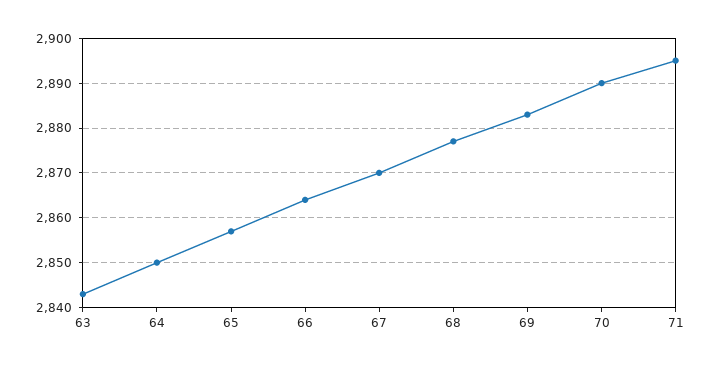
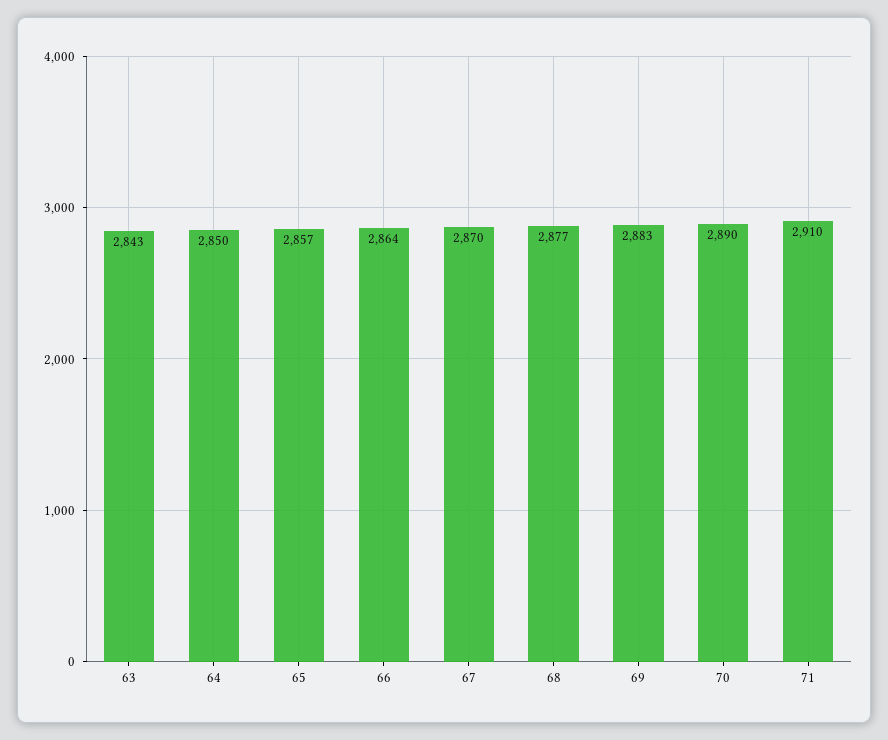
71: 2895 -> 2910

